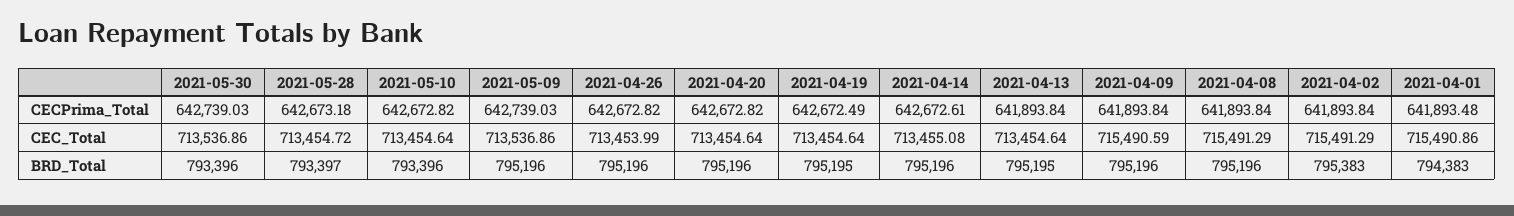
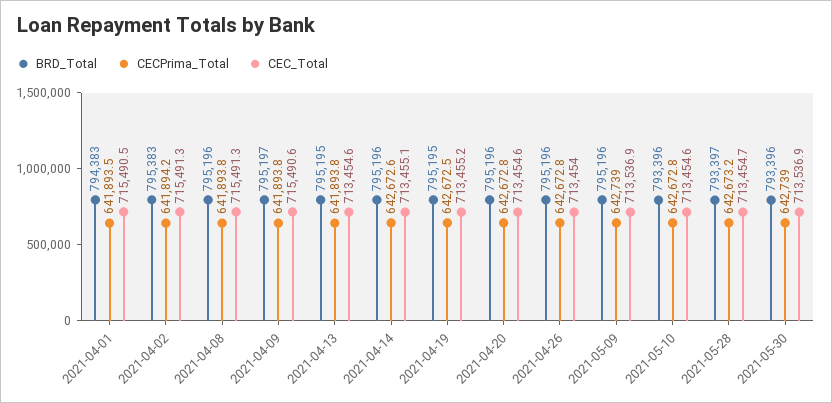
CECPrima_Total, 2021-04-02: 641893.84 -> 641894.2
CEC_Total, 2021-04-19: 713454.64 -> 713455.2
CEC_Total, 2021-04-01: 715490.86 -> 715490.5
BRD_Total, 2021-04-09: 795196 -> 795197

